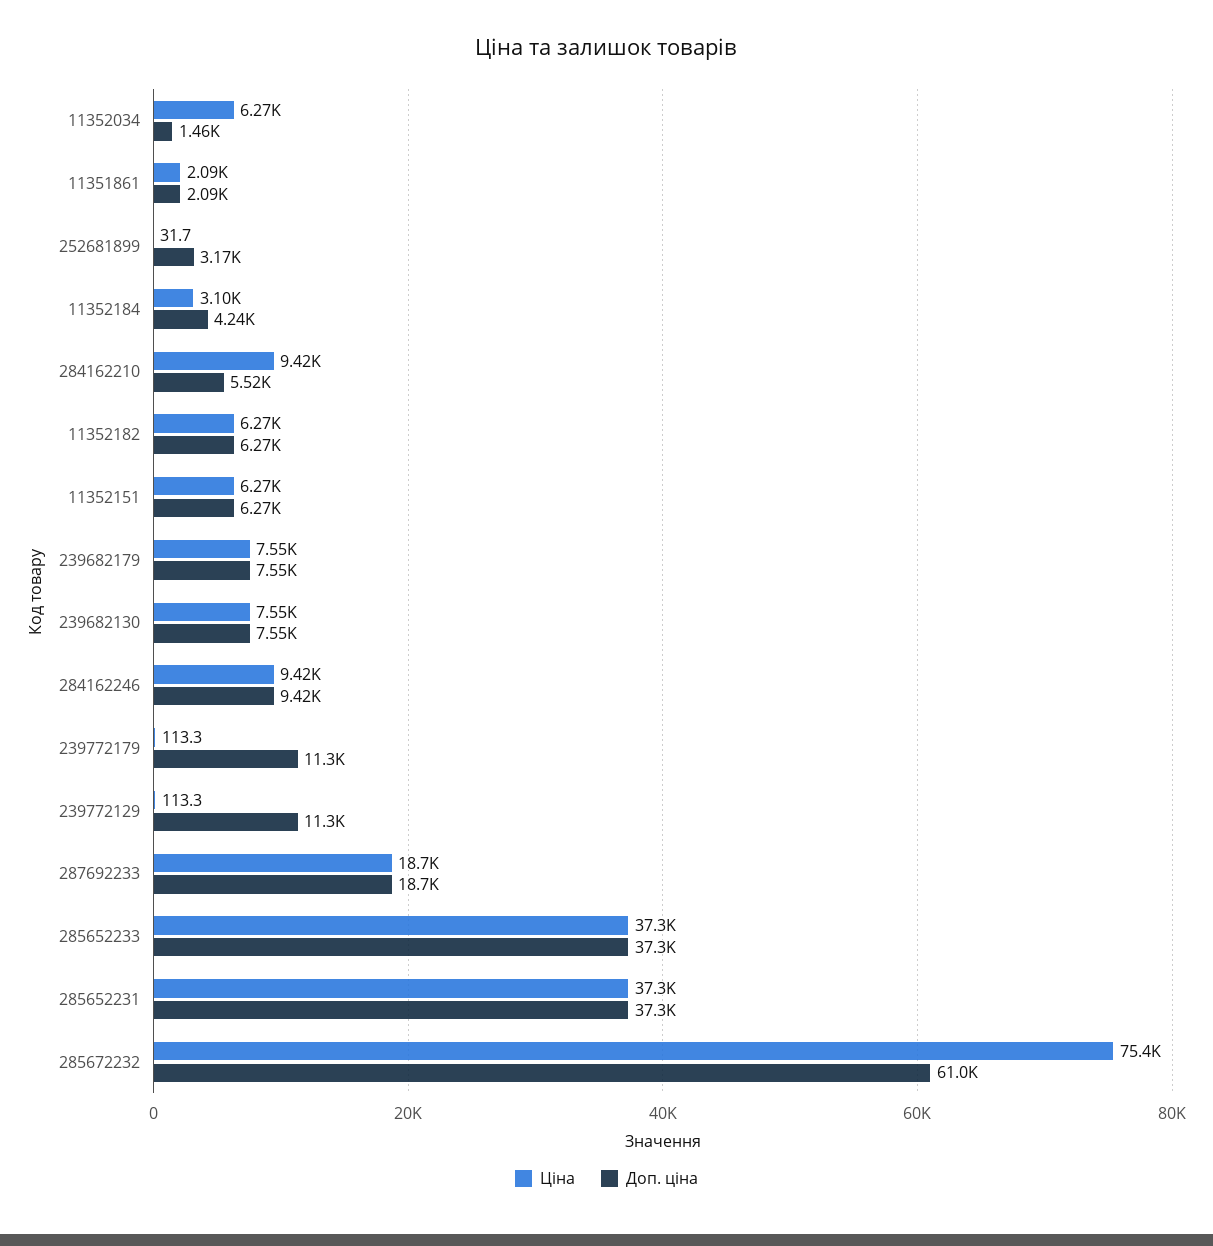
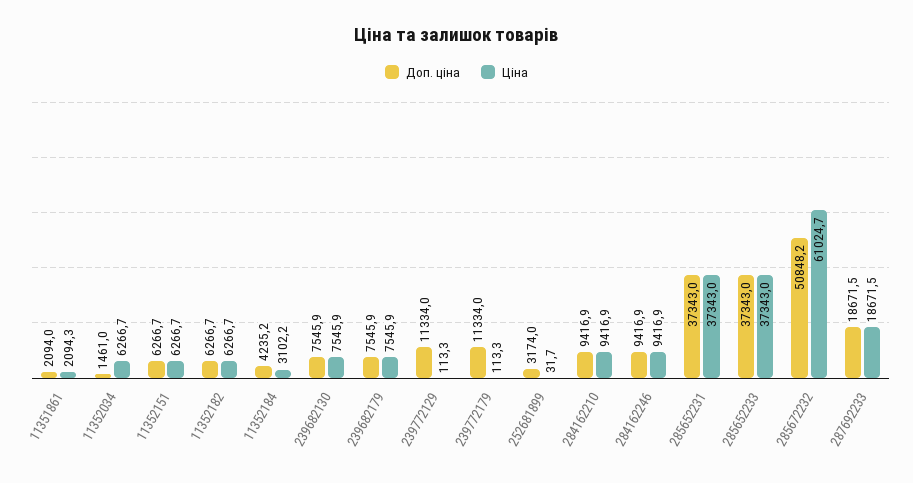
Доп. ціна, 284162210: 5520 -> 9416.9
Ціна, 285672232: 75400 -> 61024.7
Доп. ціна, 285672232: 61000 -> 50848.2

